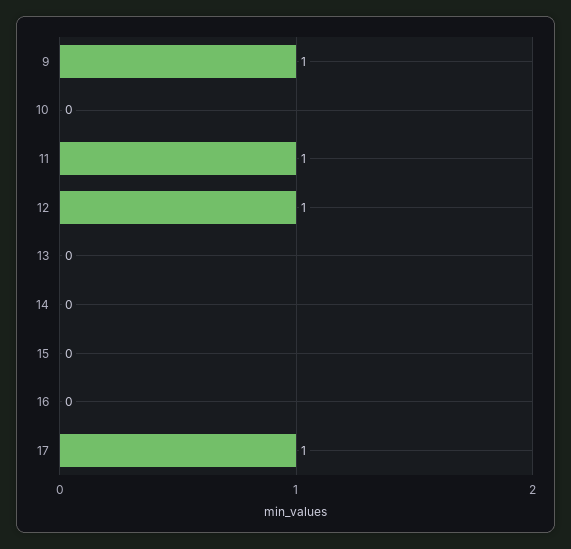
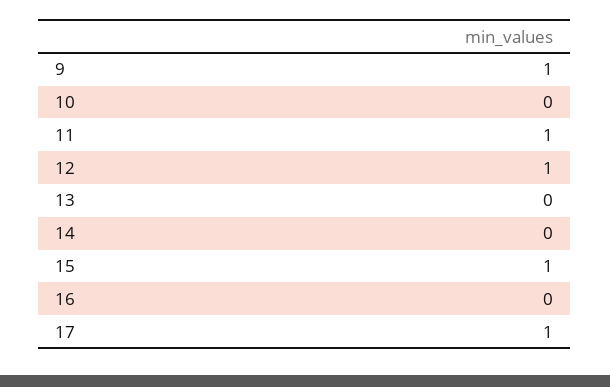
15: 0 -> 1

